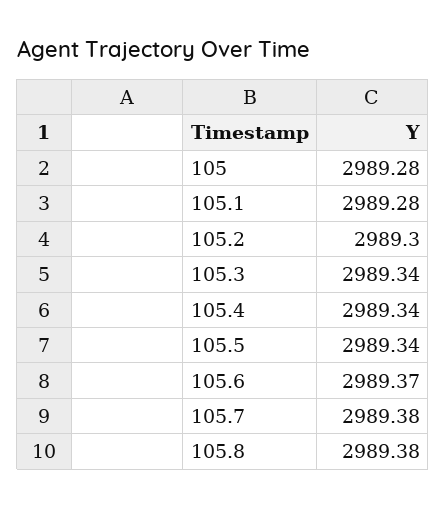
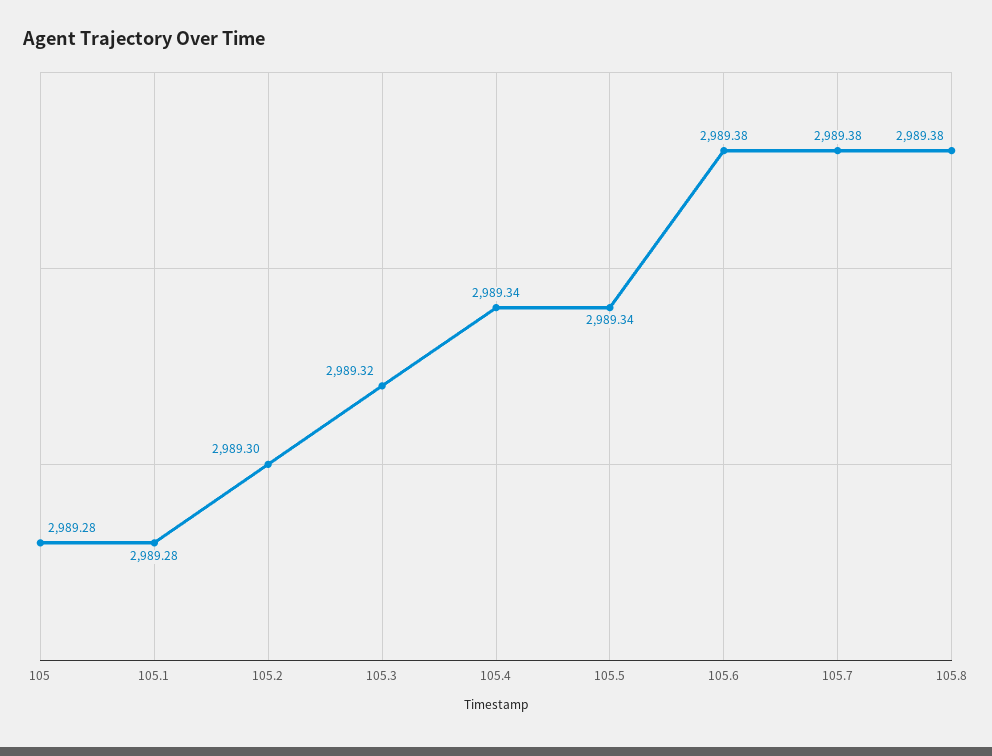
105.3: 2989.34 -> 2989.32
105.6: 2989.37 -> 2989.38

